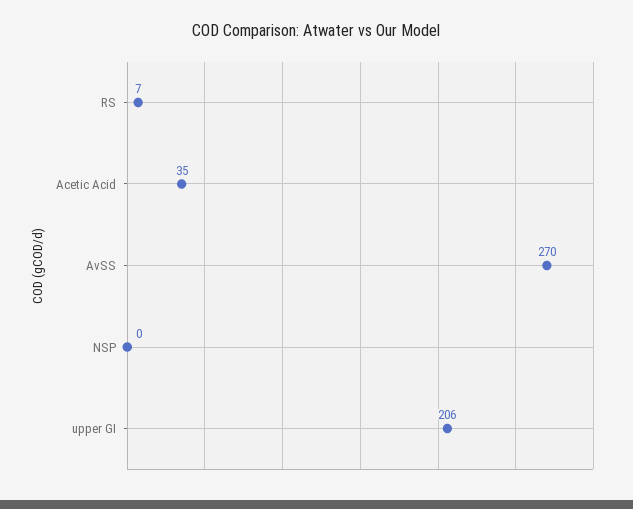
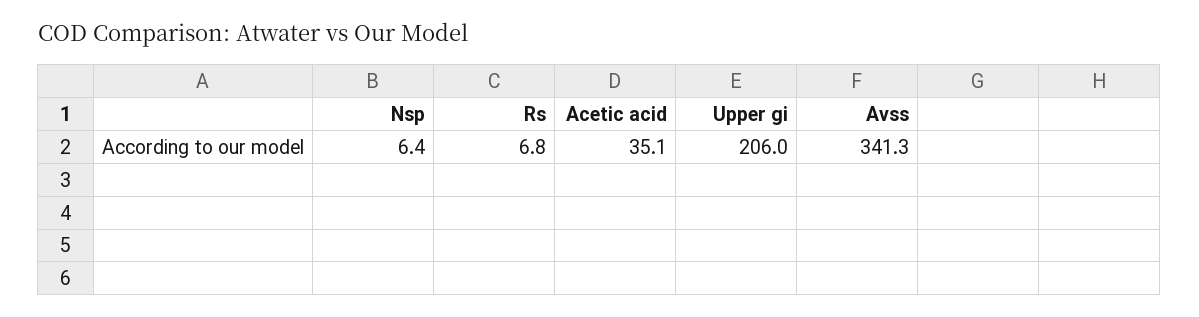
AvSS: 270 -> 341.3
NSP: 0 -> 6.4

